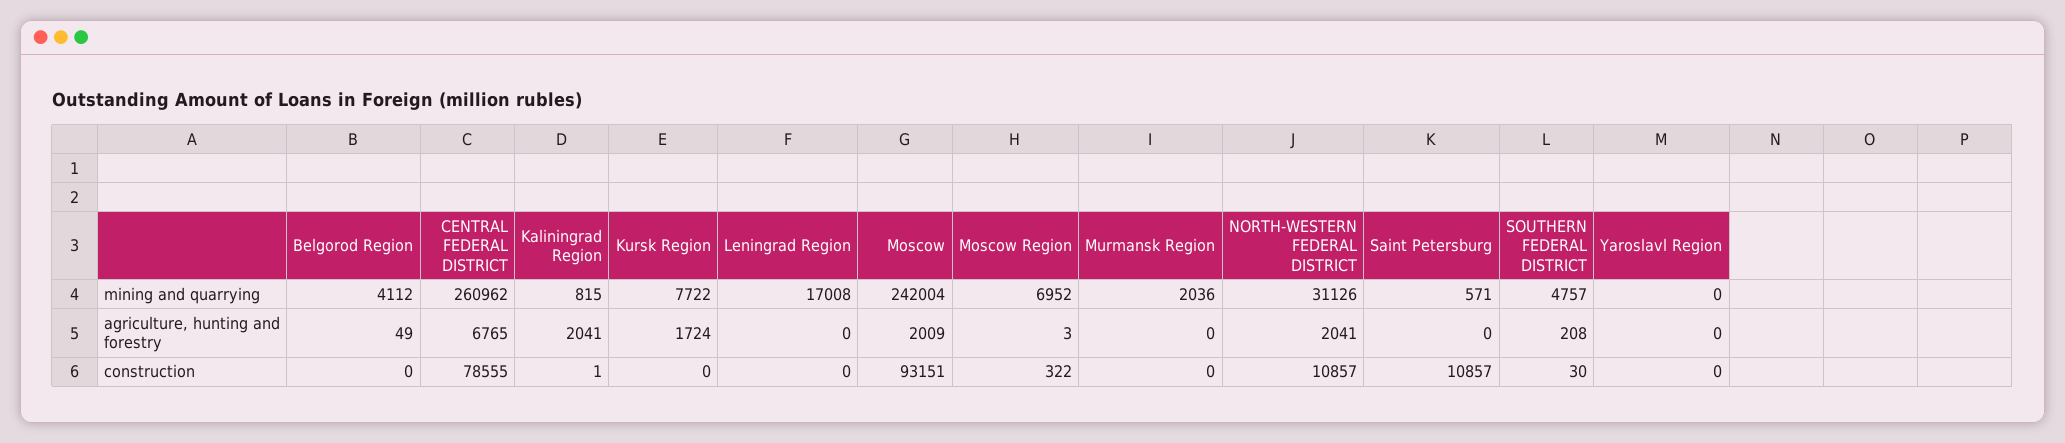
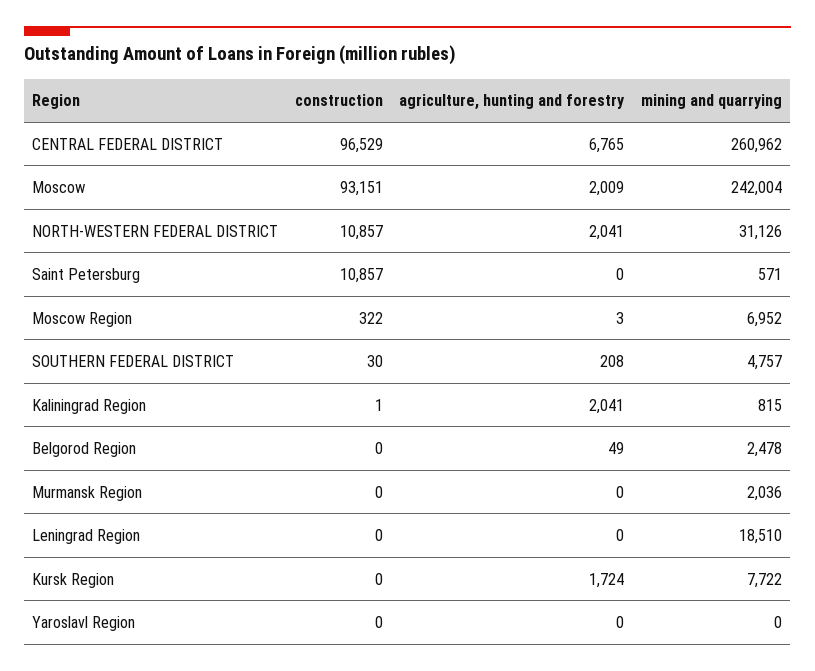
Belgorod Region, mining and quarrying: 4112 -> 2478
Leningrad Region, mining and quarrying: 17008 -> 18510
CENTRAL FEDERAL DISTRICT, construction: 78555 -> 96529

